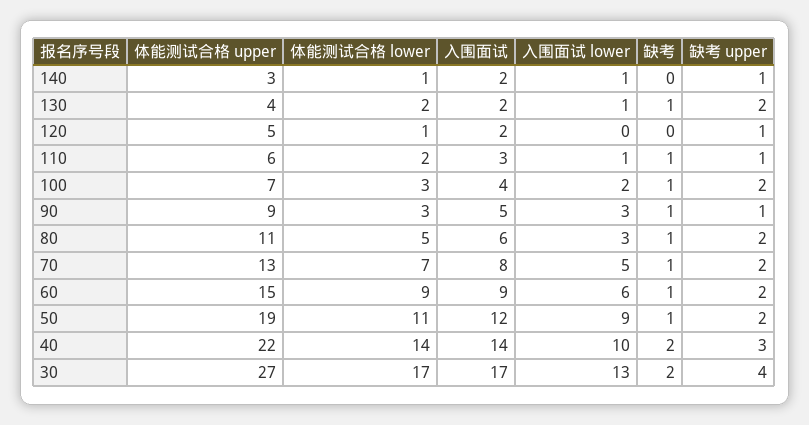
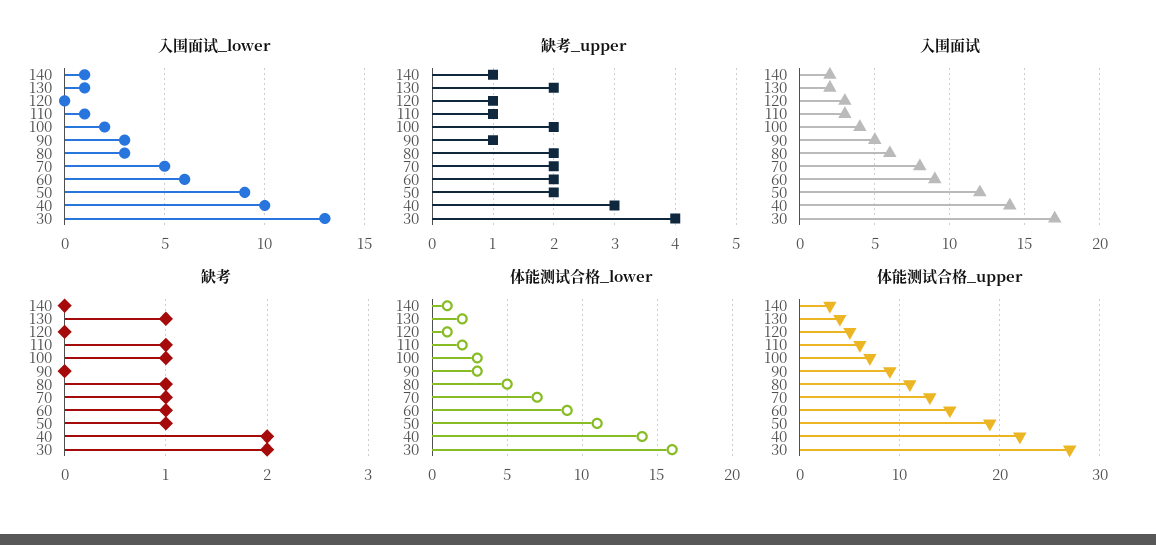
入围面试, 120: 2 -> 3
缺考, 90: 1 -> 0
体能测试合格 lower, 30: 17 -> 16

